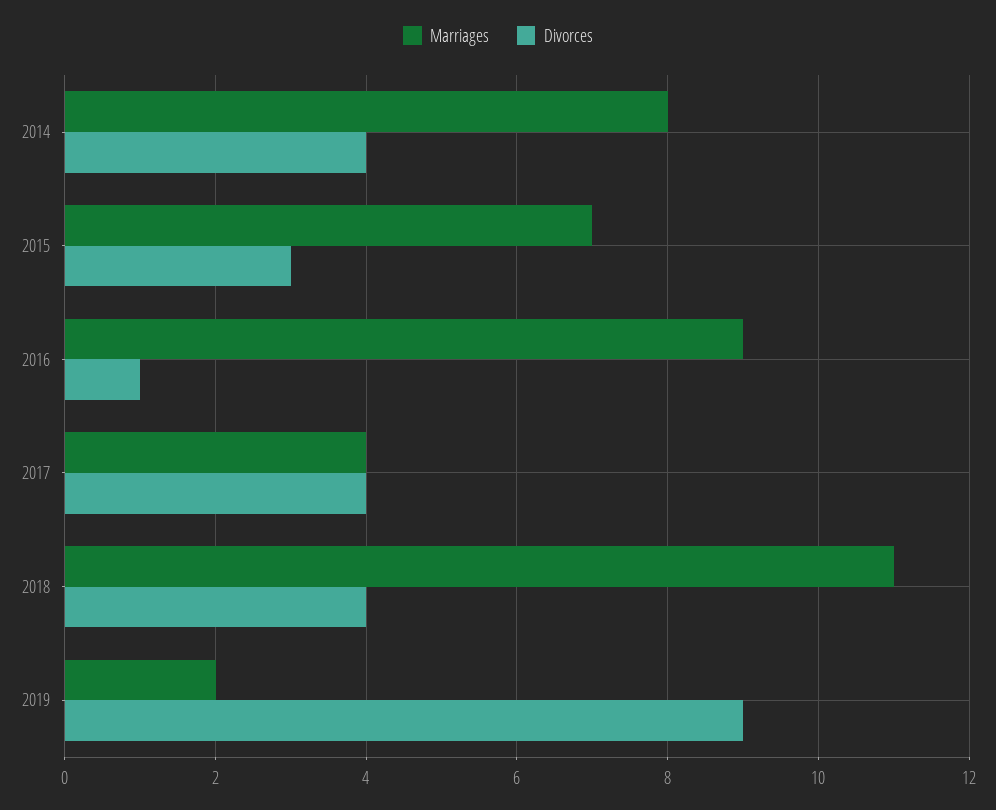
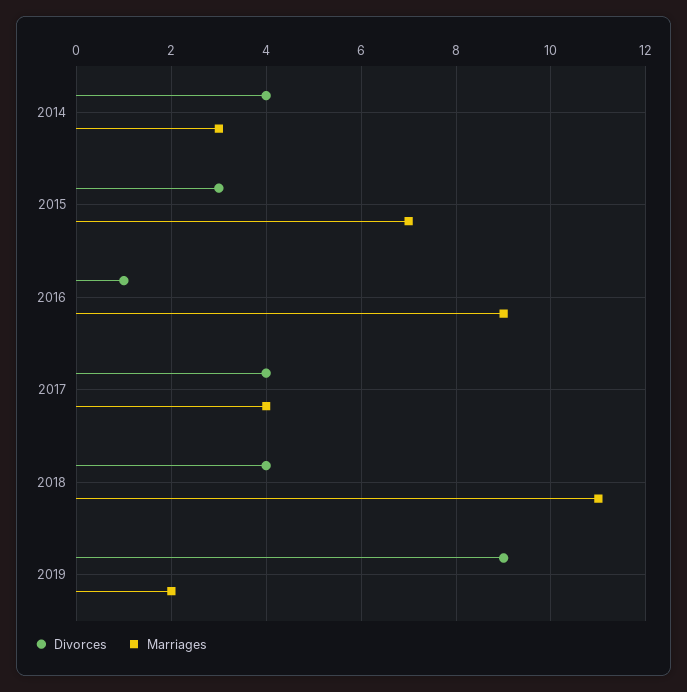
Marriages, 2014: 8 -> 3

